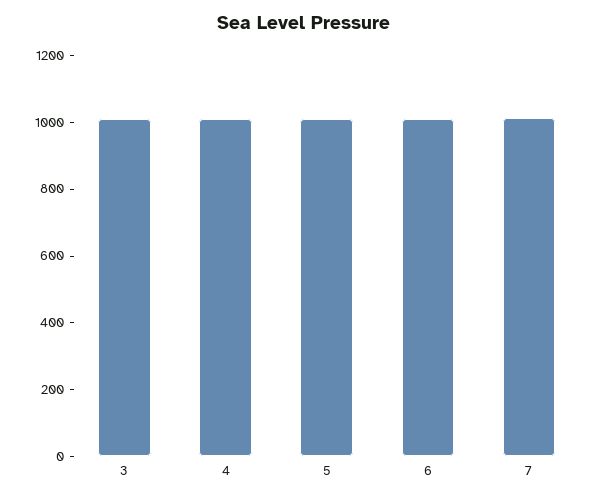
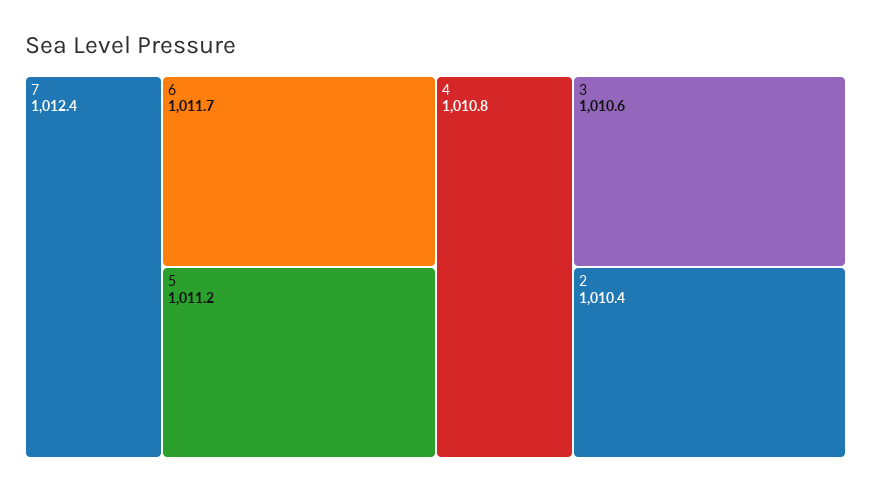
2: none -> 1010.4

